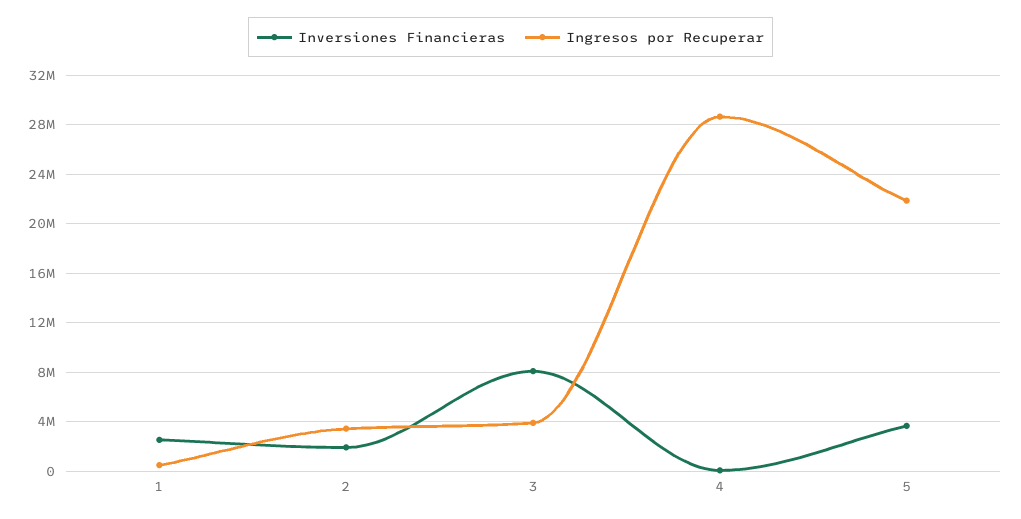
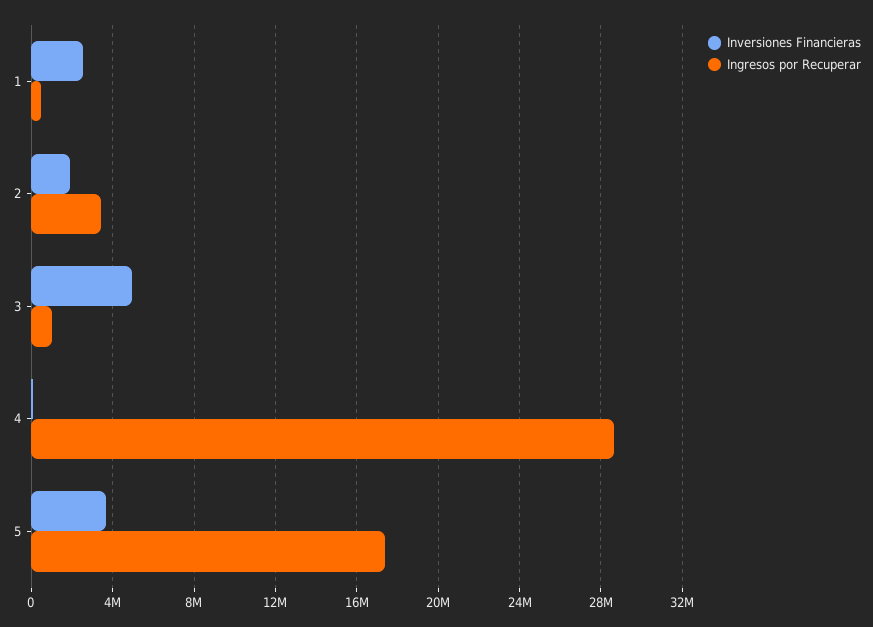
Inversiones Financieras, 3: 8000000 -> 5000000
Ingresos por Recuperar, 3: 4000000 -> 1000000
Ingresos por Recuperar, 5: 22000000 -> 17500000

